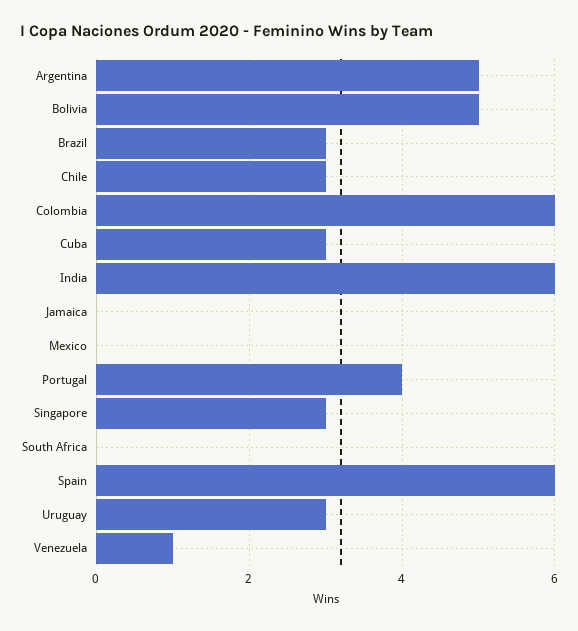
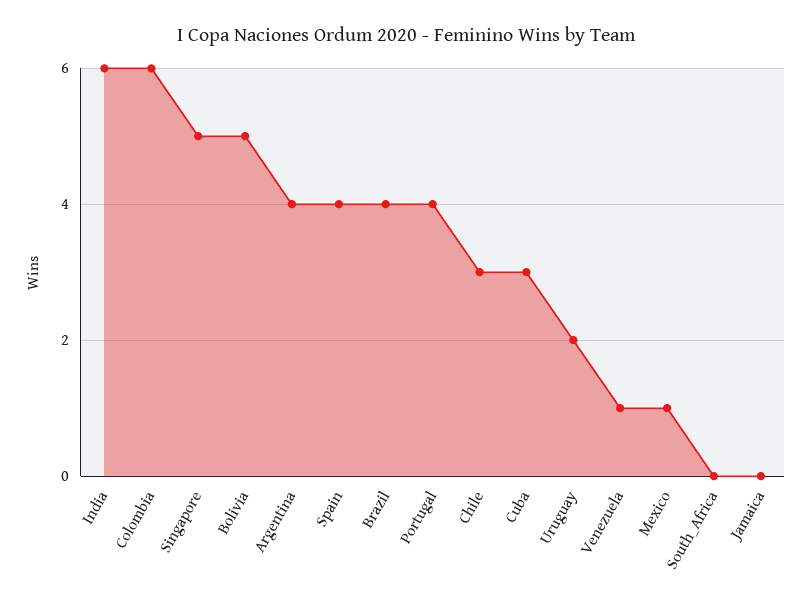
Argentina: 5 -> 4
Brazil: 3 -> 4
Mexico: 0 -> 1
Singapore: 3 -> 5
Spain: 6 -> 4
Uruguay: 3 -> 2

